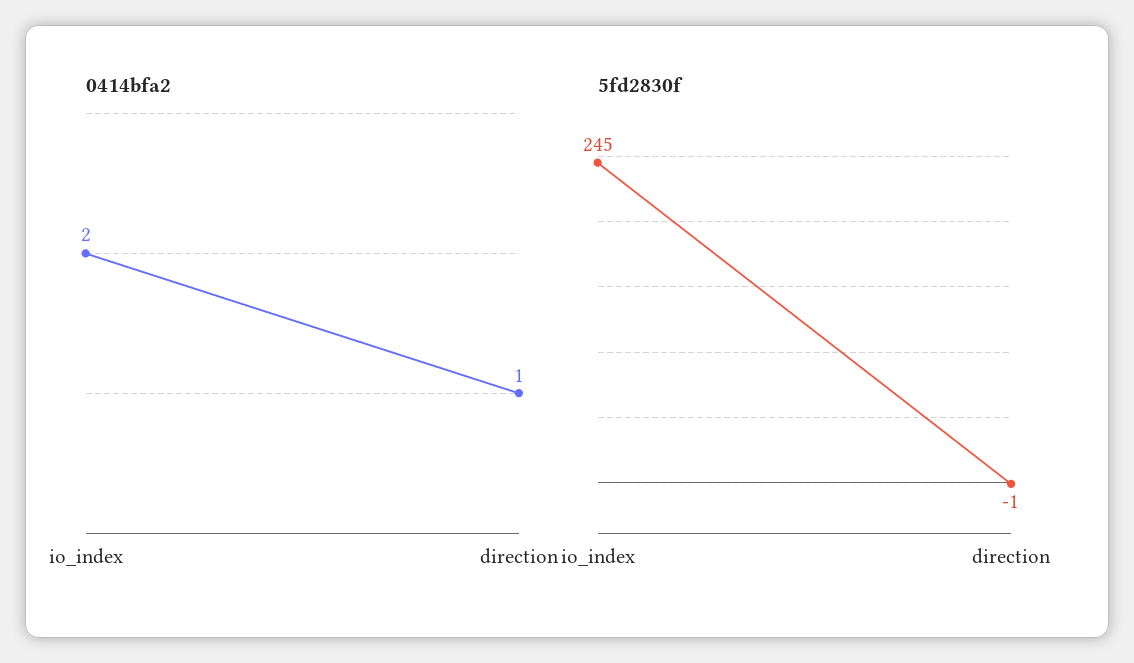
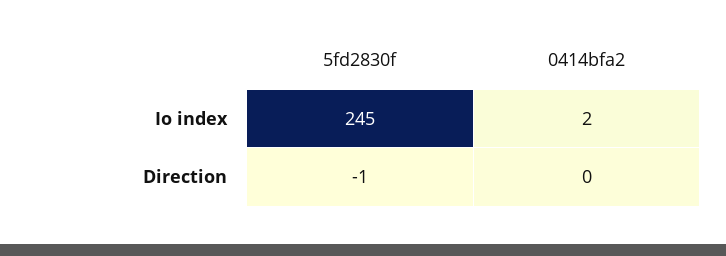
0414bfa2, direction: 1 -> 0

